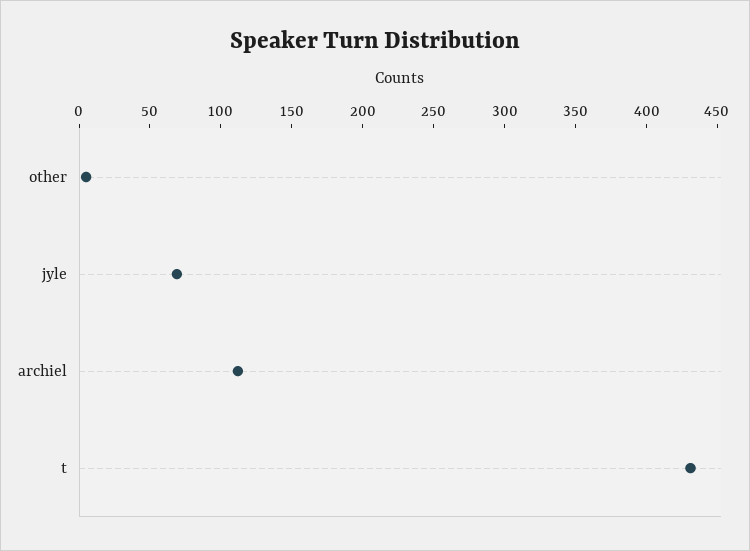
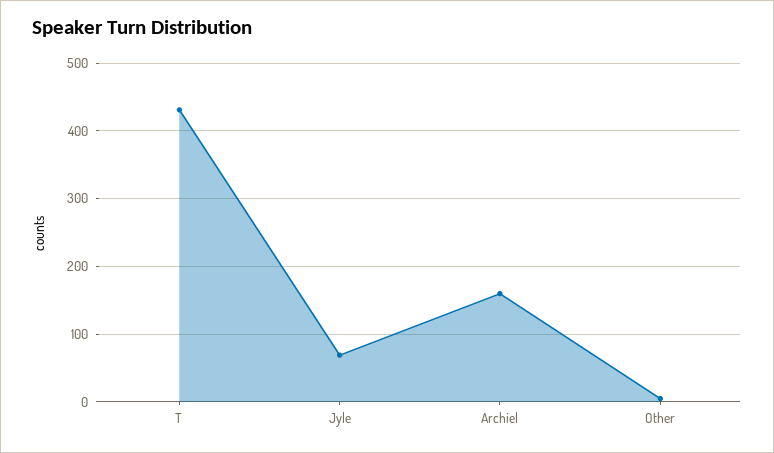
archiel: 110 -> 160

